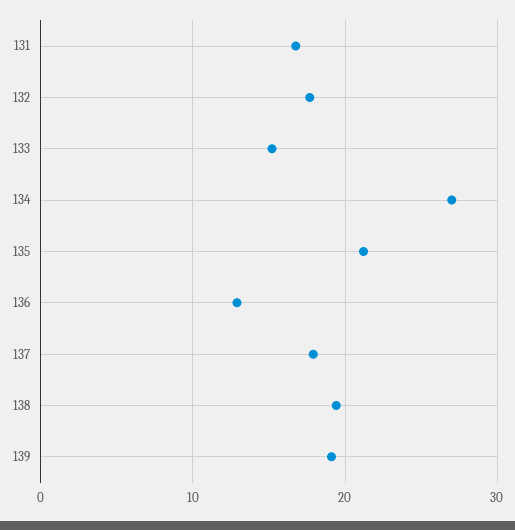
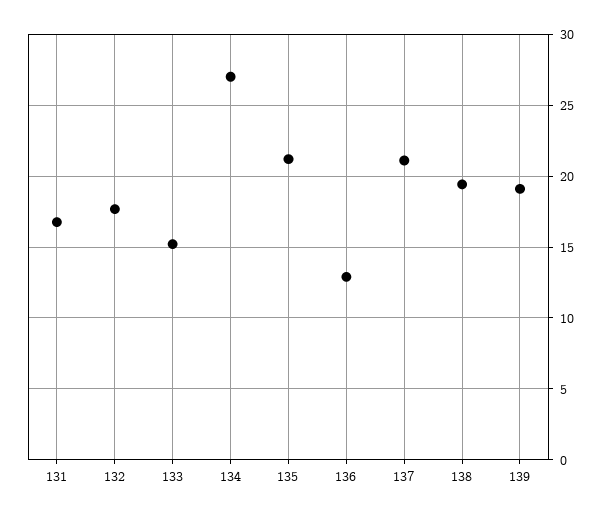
137: 18 -> 21

